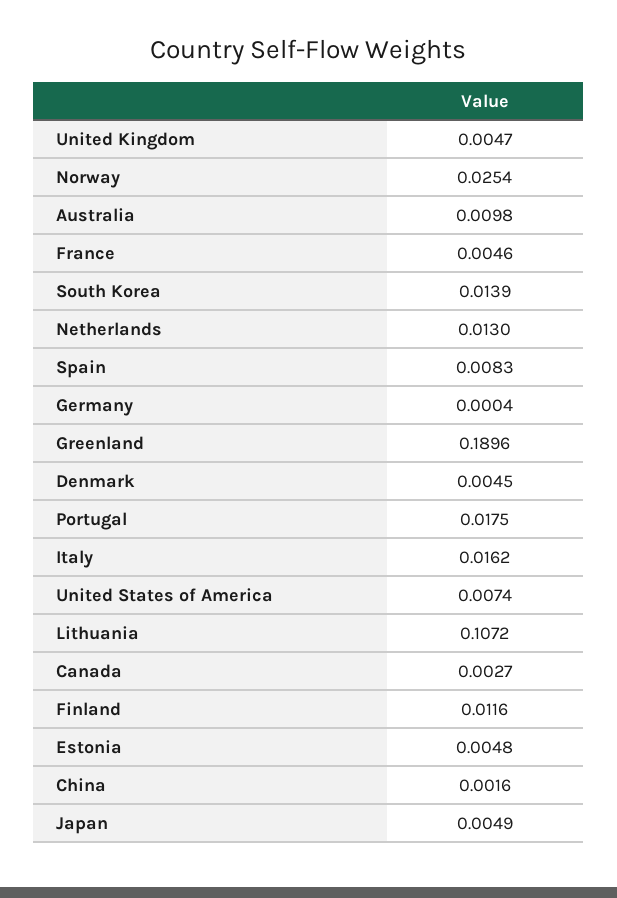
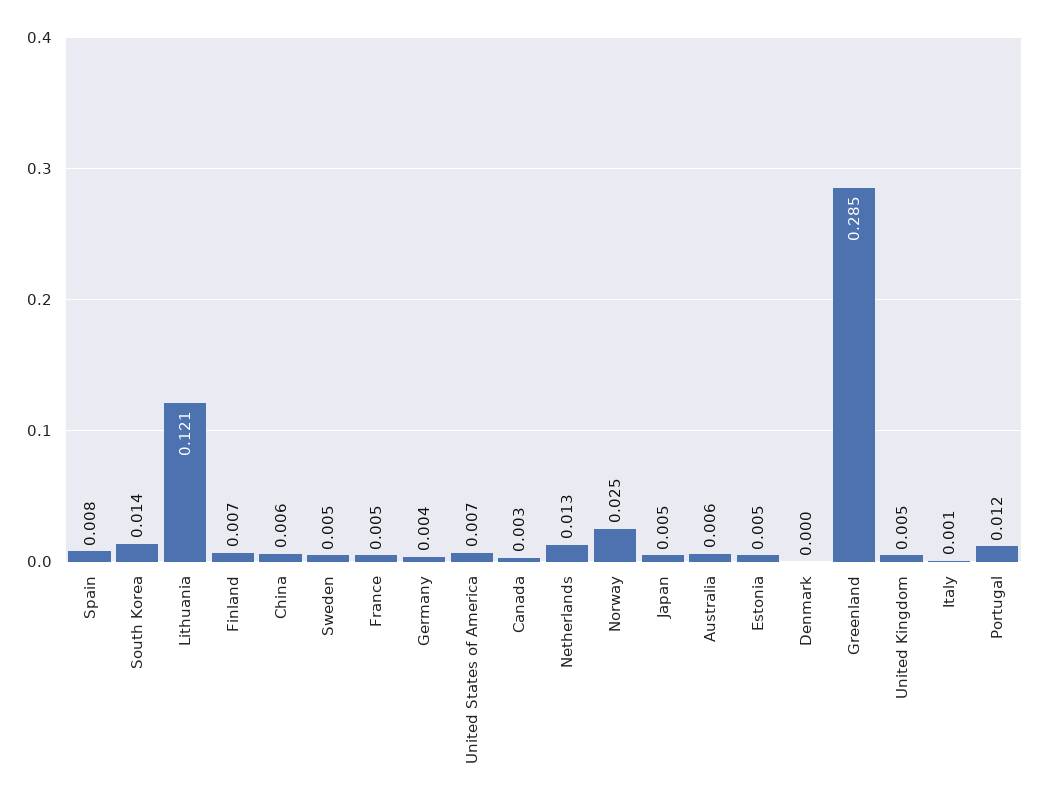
Australia: 0.0098 -> 0.006
Germany: 0.0004 -> 0.004
Greenland: 0.1896 -> 0.285
Denmark: 0.0045 -> 0
Portugal: 0.0175 -> 0.012
Italy: 0.0162 -> 0.001
Lithuania: 0.1072 -> 0.121
Finland: 0.0116 -> 0.007
China: 0.0016 -> 0.006
Sweden: none -> 0.005

